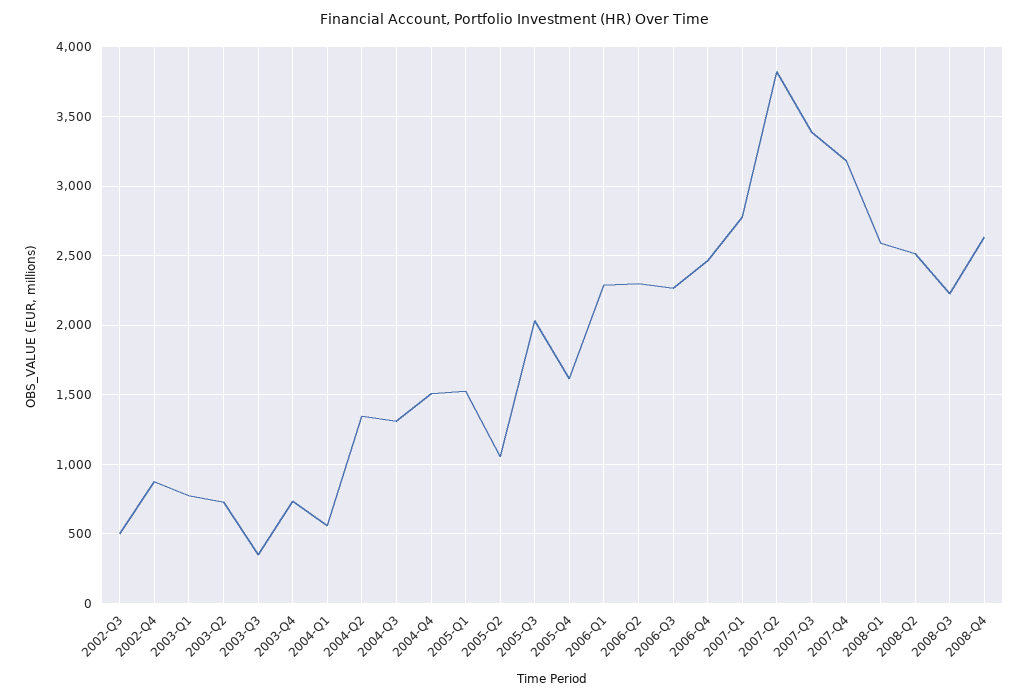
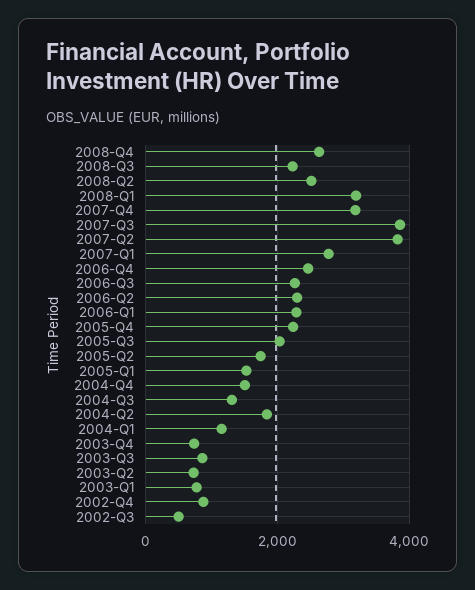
2003-Q3: 350 -> 800
2004-Q1: 550 -> 1200
2004-Q2: 1350 -> 1800
2005-Q2: 1050 -> 1800
2005-Q4: 1600 -> 2200
2007-Q3: 3400 -> 3800
2008-Q1: 2600 -> 3200

